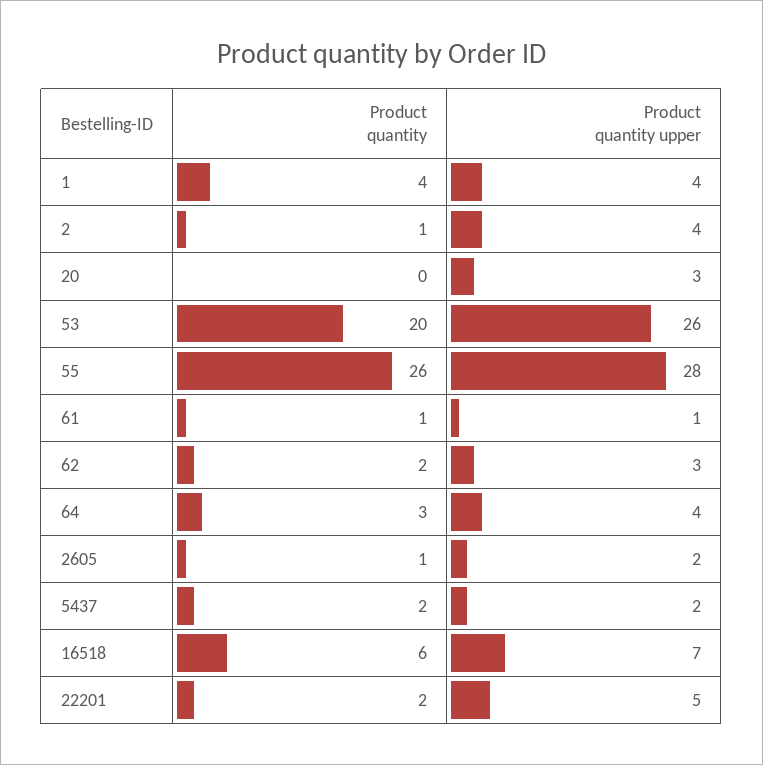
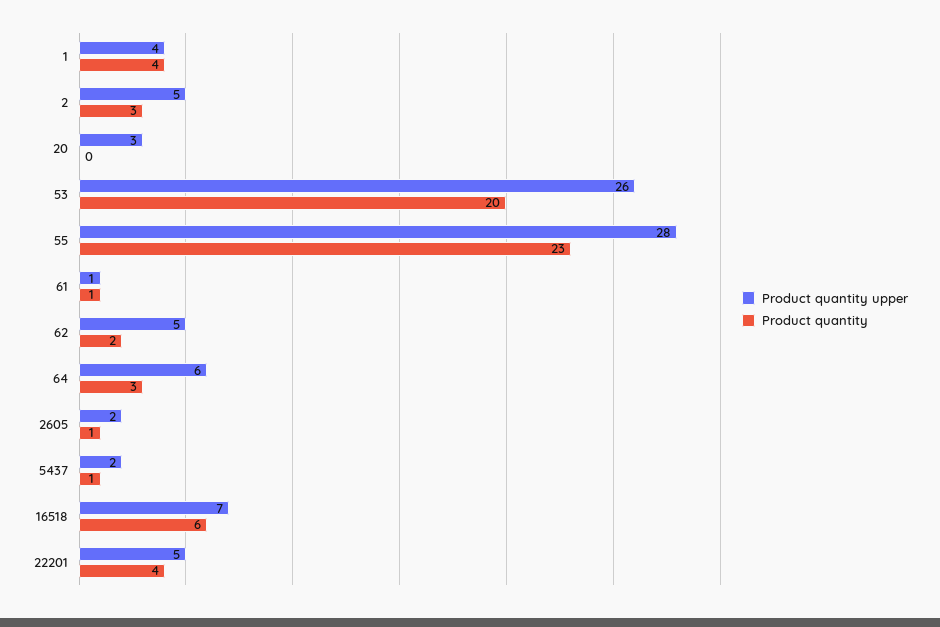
Product quantity, 2: 1 -> 3
Product quantity upper, 2: 4 -> 5
Product quantity, 55: 26 -> 23
Product quantity upper, 62: 3 -> 5
Product quantity upper, 64: 4 -> 6
Product quantity, 5437: 2 -> 1
Product quantity, 22201: 2 -> 4

